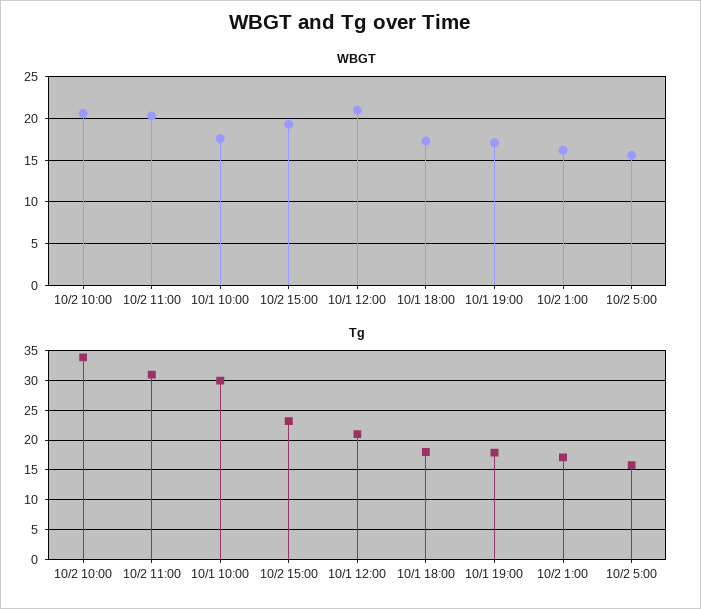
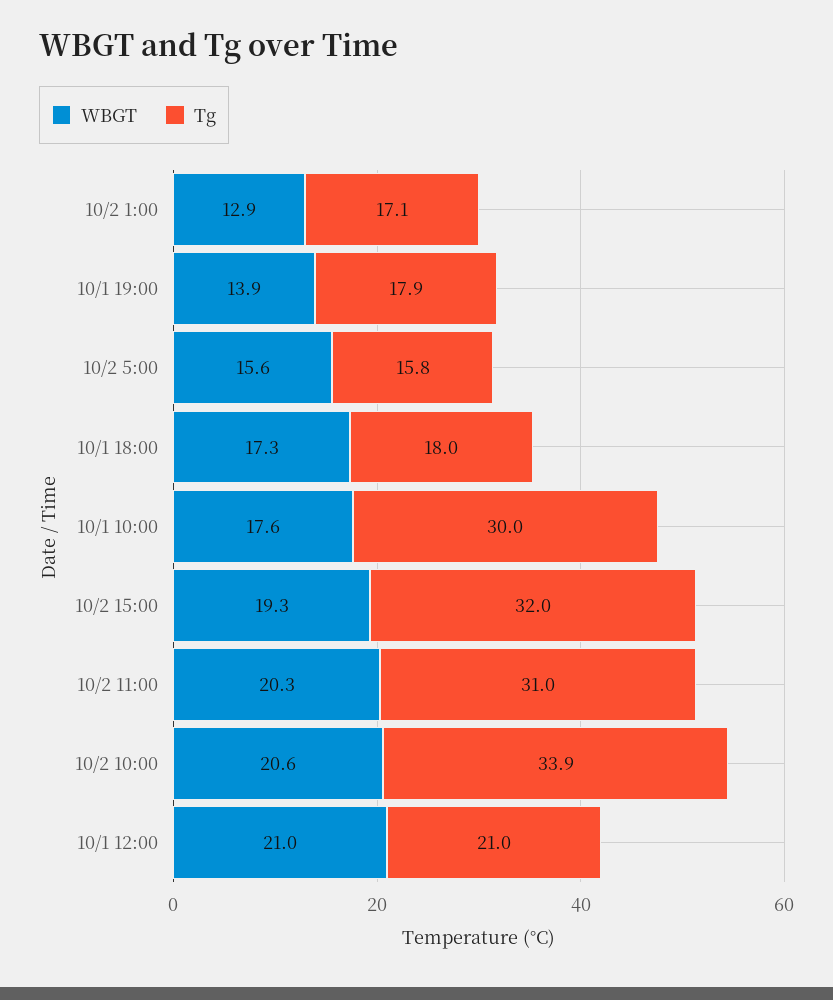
WBGT, 10/1 19:00: 17 -> 13.9
WBGT, 10/2 1:00: 16 -> 12.9
Tg, 10/2 15:00: 22.5 -> 32

